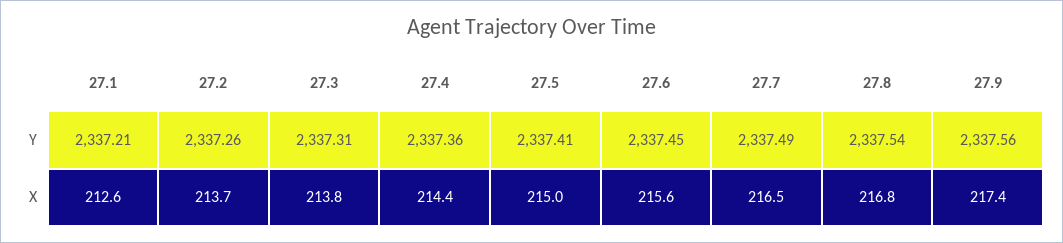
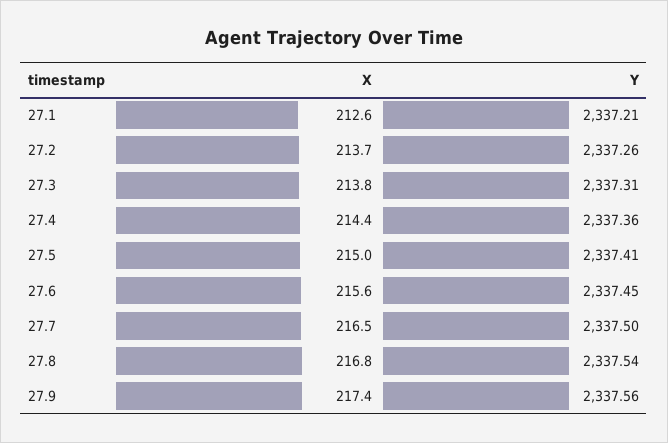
27.7, Y: 2337.49 -> 2337.5

